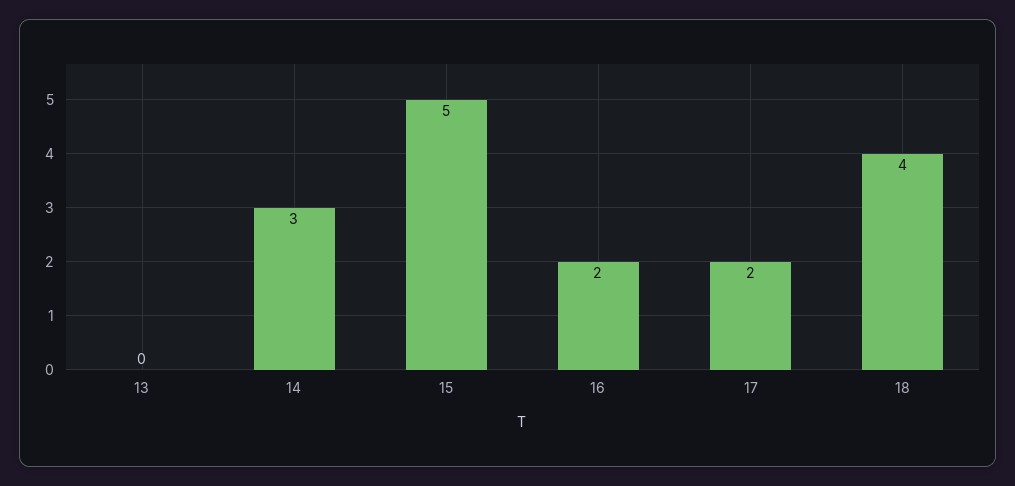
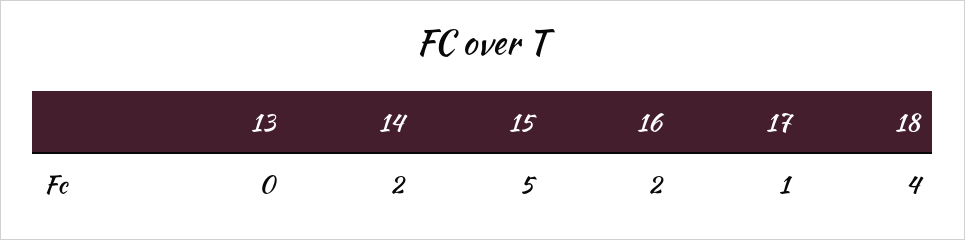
14: 3 -> 2
17: 2 -> 1

